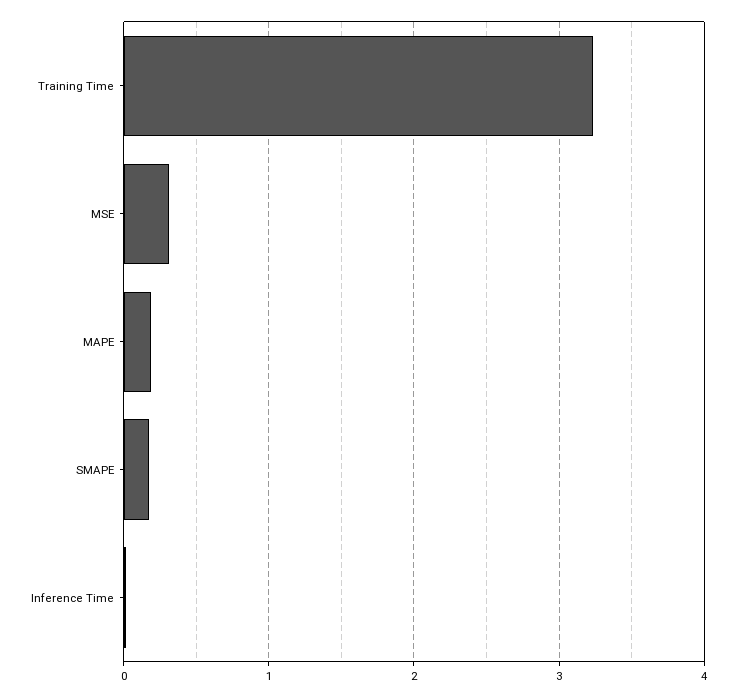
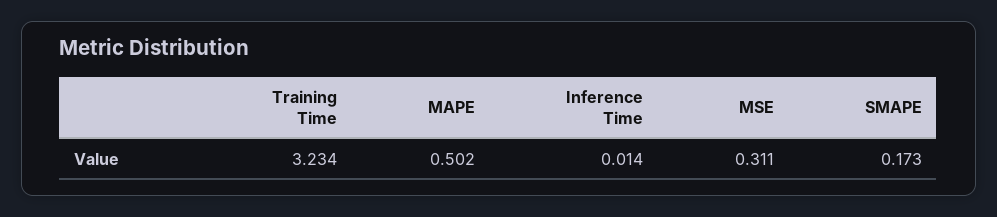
MAPE: 0.2 -> 0.502

